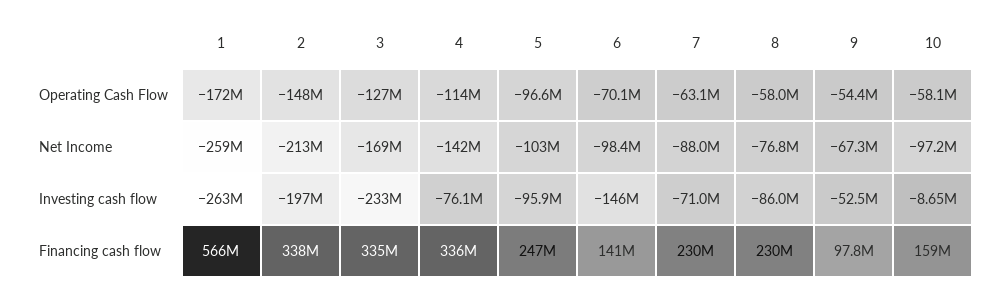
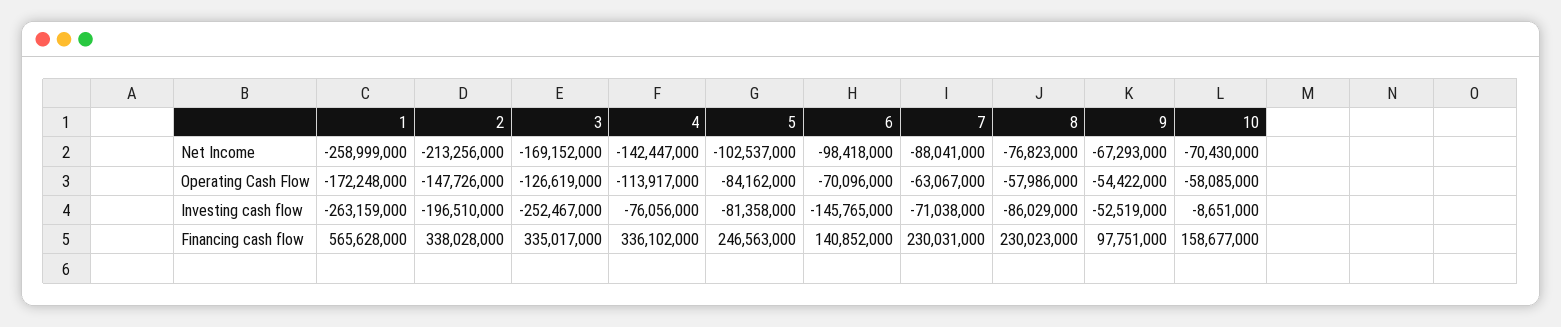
5, Operating Cash Flow: -96600000 -> -84162000
10, Net Income: -97200000 -> -70430000
3, Investing cash flow: -233000000 -> -252467000
5, Investing cash flow: -95900000 -> -81358000

